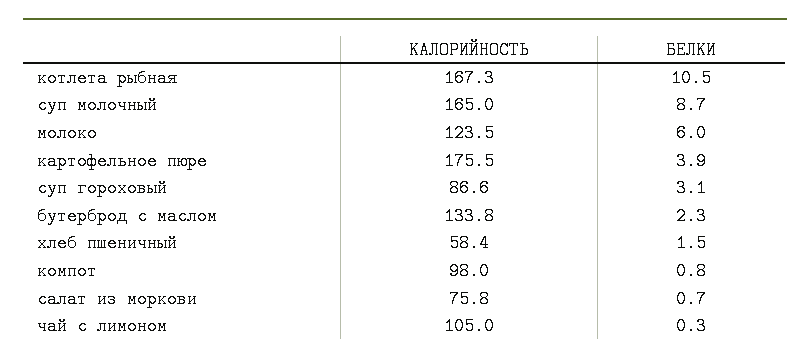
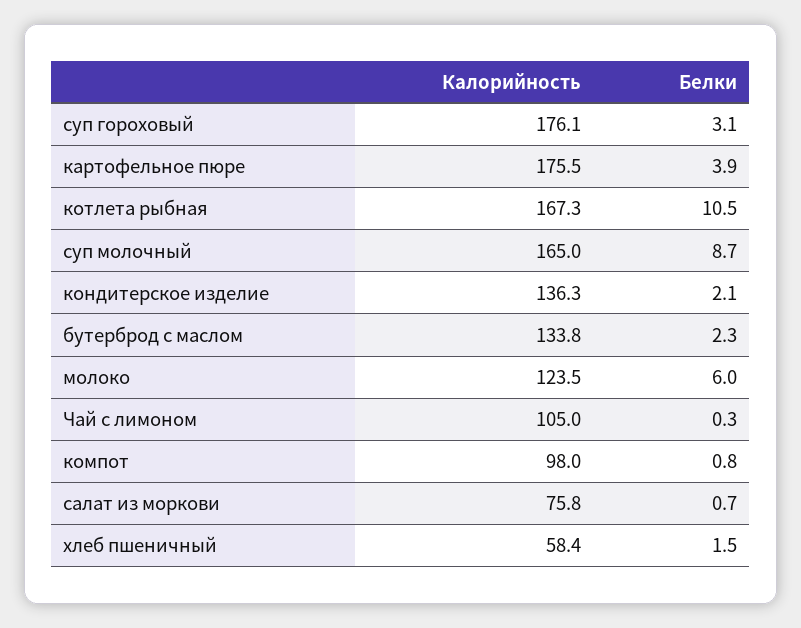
КАЛОРИЙНОСТЬ, суп гороховый: 86.6 -> 176.1
КАЛОРИЙНОСТЬ, кондитерское изделие: none -> 136.3
БЕЛКИ, кондитерское изделие: none -> 2.1

